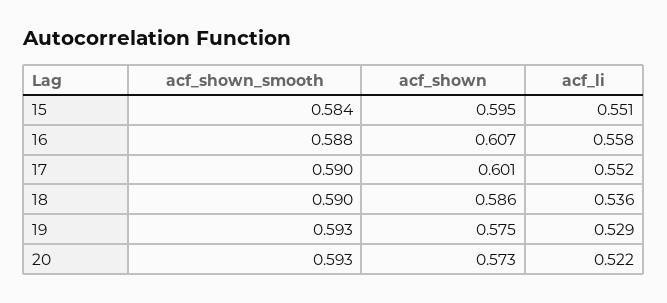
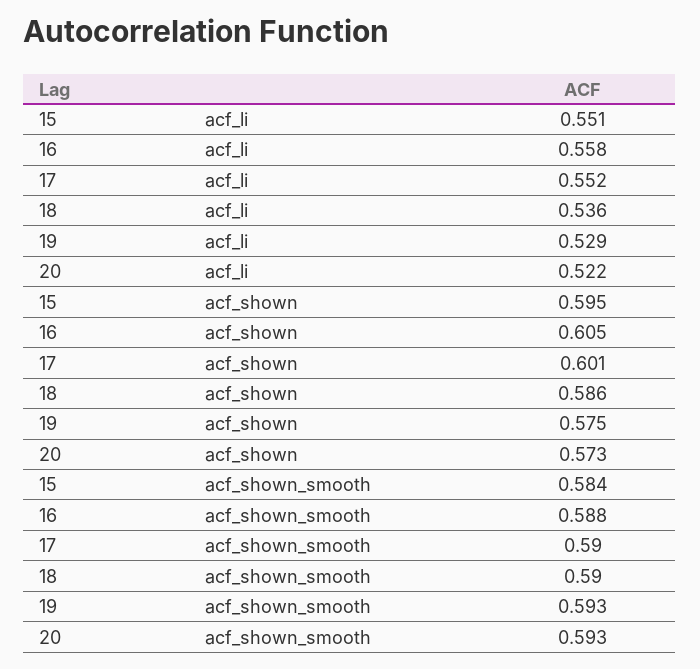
acf_shown, 16: 0.607 -> 0.605

